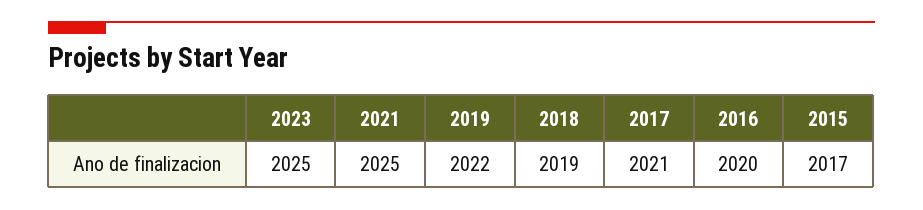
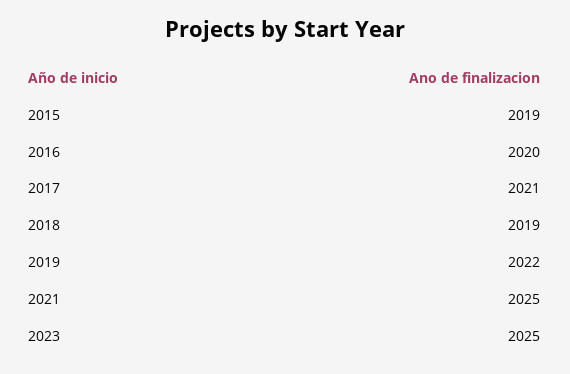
2015: 2017 -> 2019

